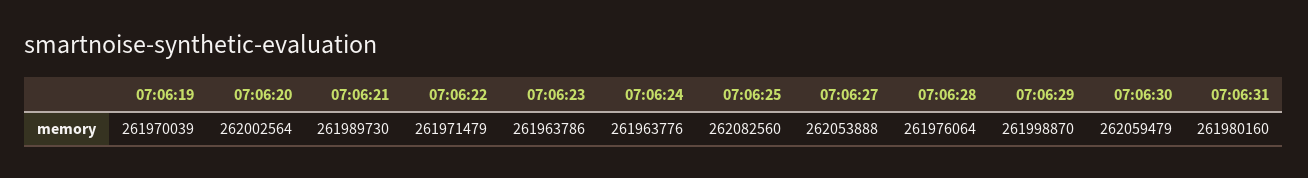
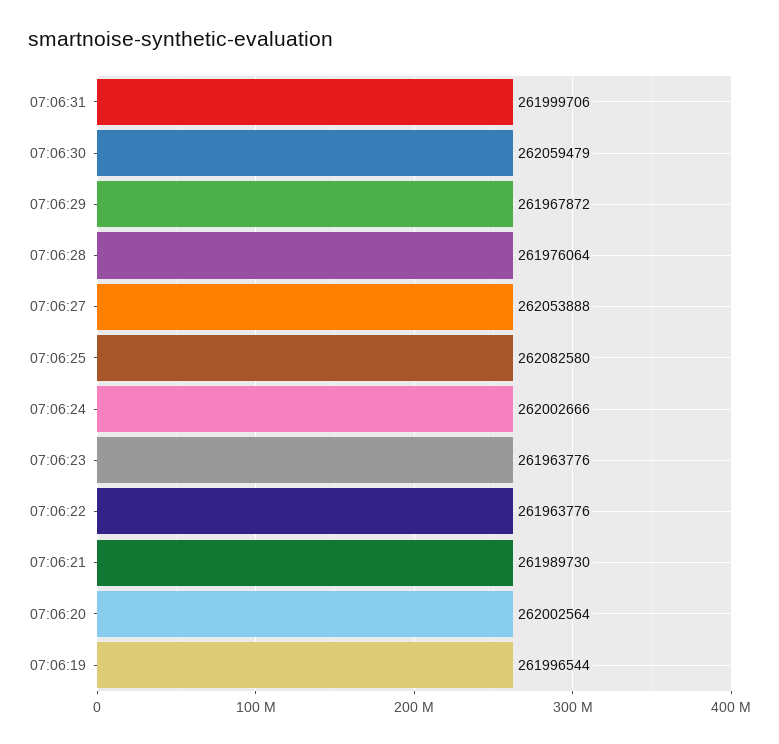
07:06:19: 261970039 -> 261996544
07:06:22: 261971479 -> 261963776
07:06:23: 261963786 -> 261963776
07:06:24: 261963776 -> 262002666
07:06:25: 262082560 -> 262082580
07:06:29: 261998870 -> 261967872
07:06:31: 261980160 -> 261999706

